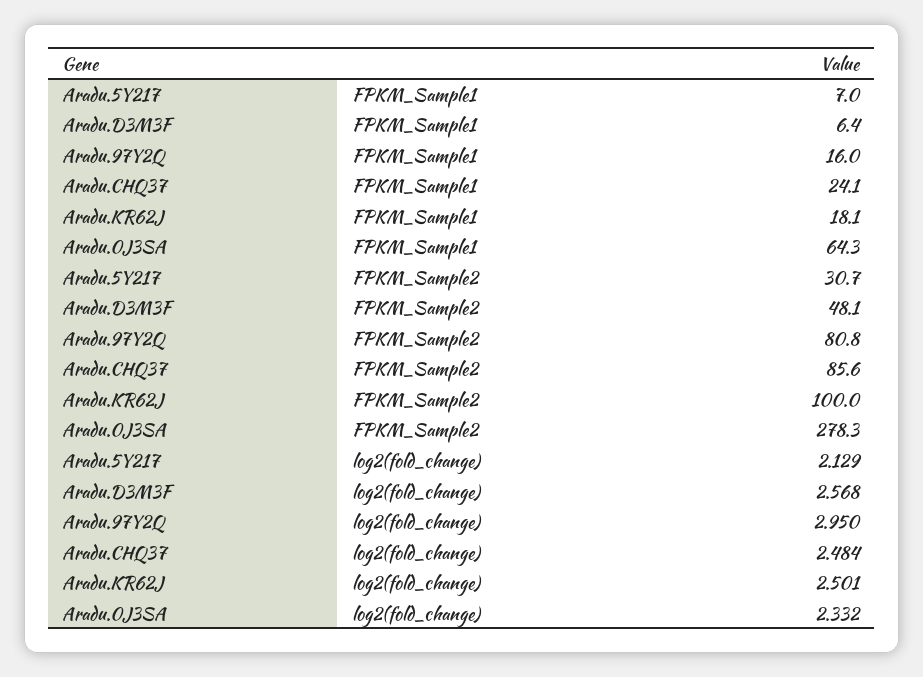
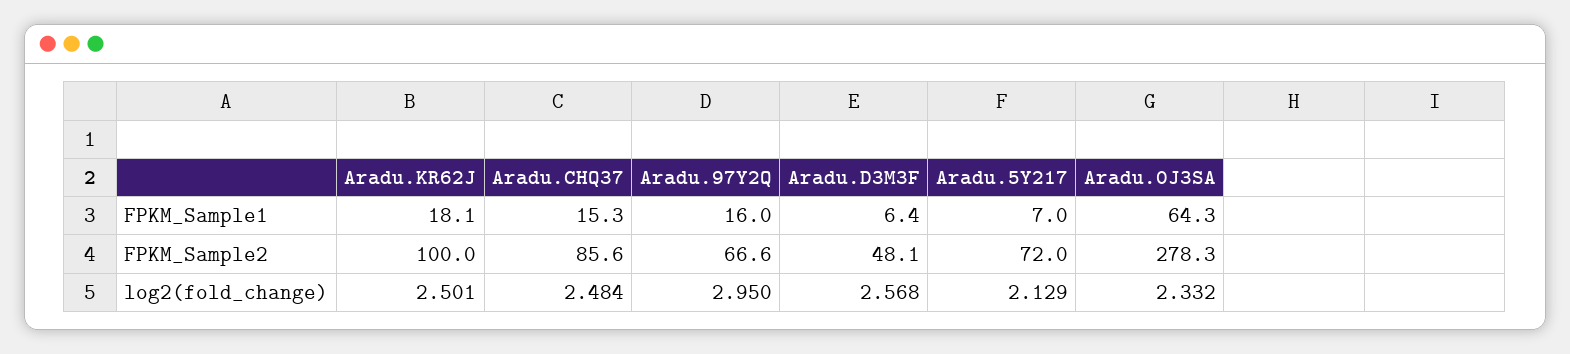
Aradu.CHQ37, FPKM_Sample1: 24.1 -> 15.3
Aradu.5Y217, FPKM_Sample2: 30.7 -> 72
Aradu.97Y2Q, FPKM_Sample2: 80.8 -> 66.6

